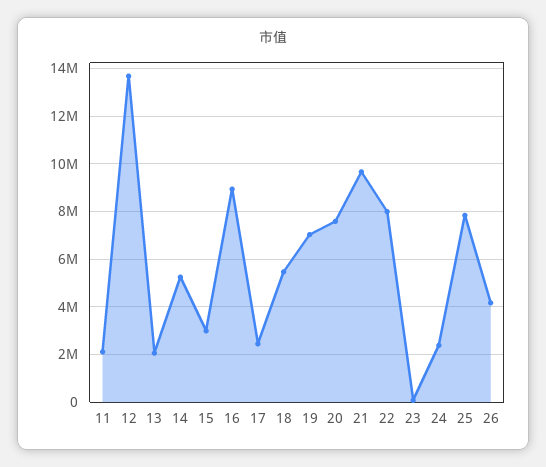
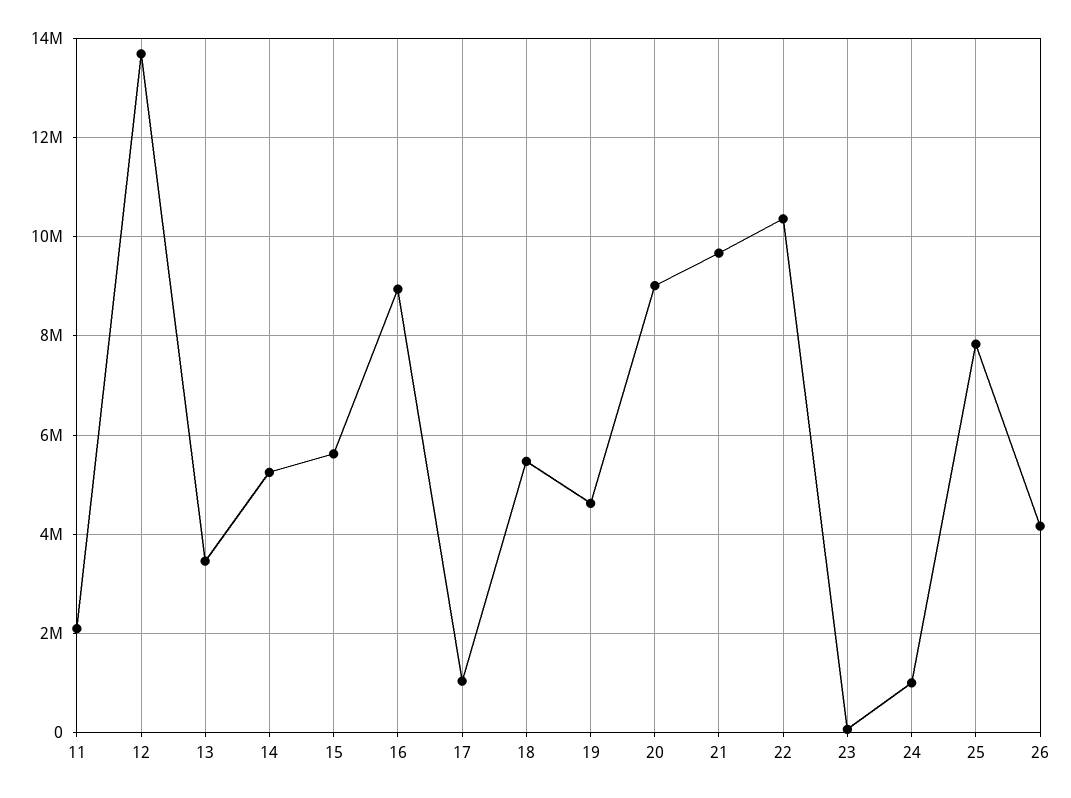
13: 2000000 -> 3400000
15: 3000000 -> 5600000
17: 2500000 -> 1000000
19: 7000000 -> 4600000
20: 7500000 -> 9000000
22: 8000000 -> 10400000
24: 2500000 -> 1000000

